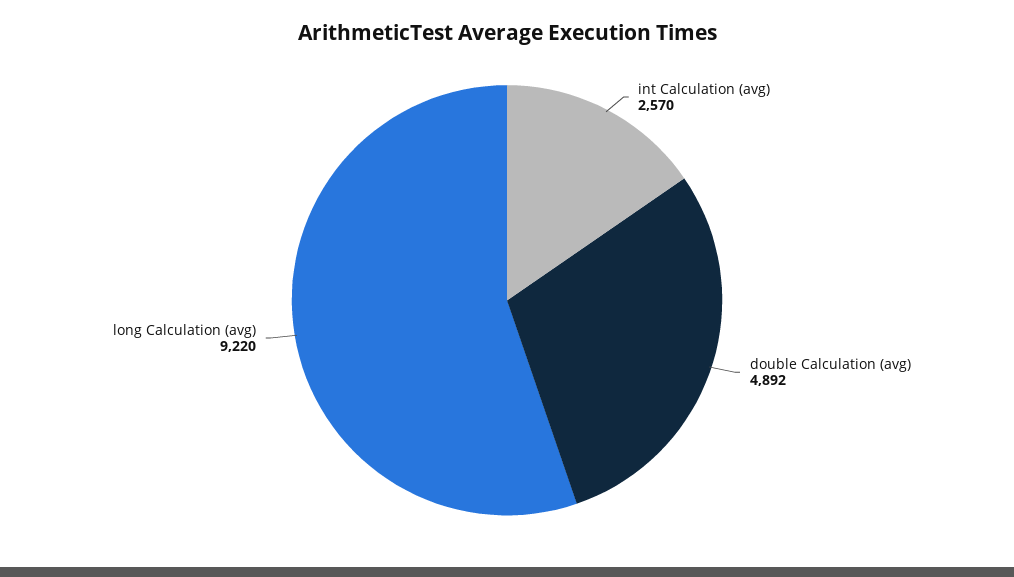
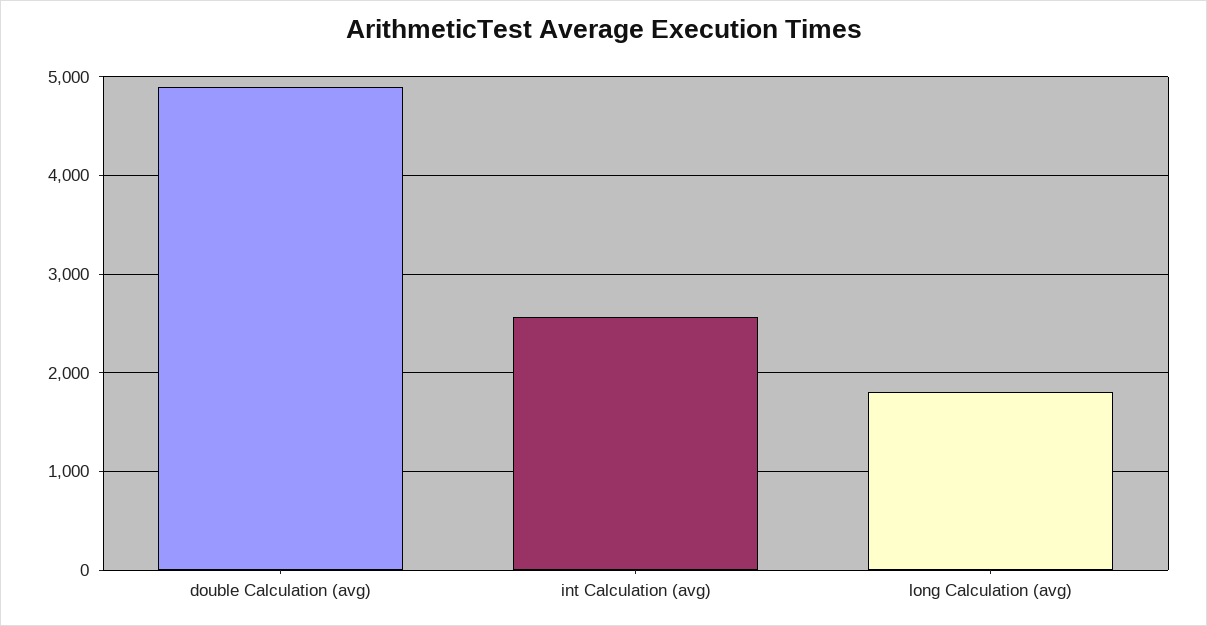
long Calculation (avg): 9220 -> 1800

